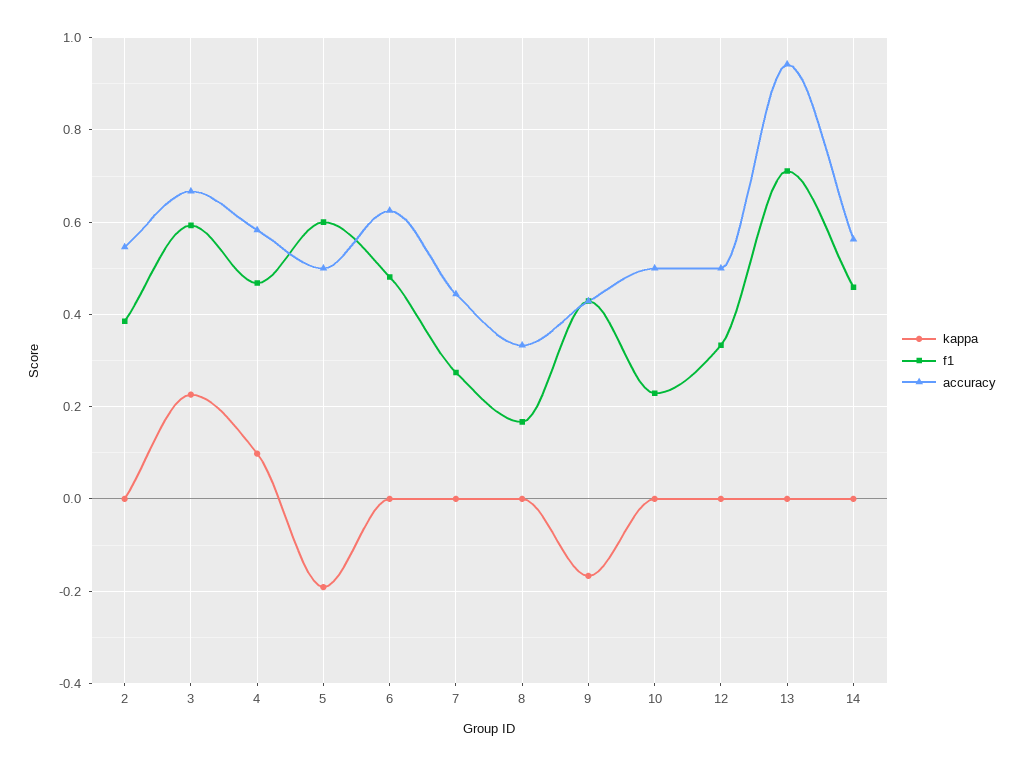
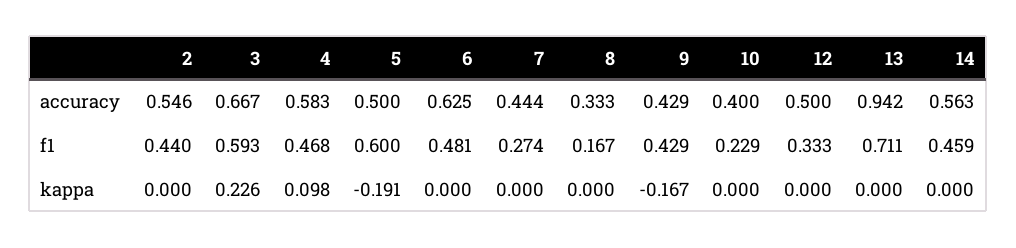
f1, 2: 0.38 -> 0.44
accuracy, 10: 0.5 -> 0.4

